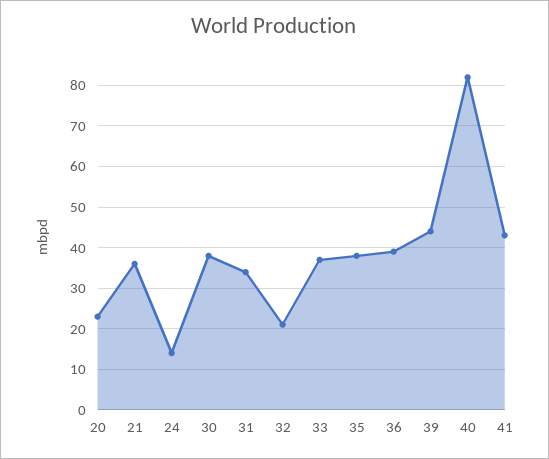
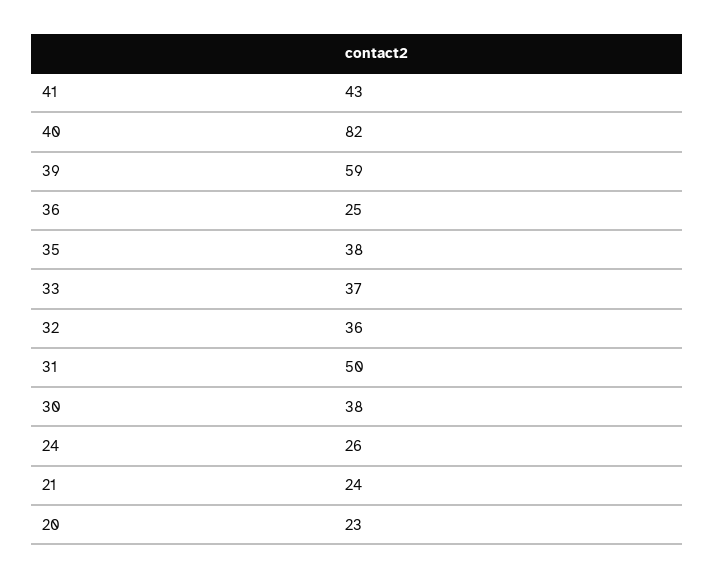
21: 35 -> 24
24: 15 -> 26
31: 35 -> 50
32: 20 -> 36
36: 40 -> 25
39: 45 -> 59

